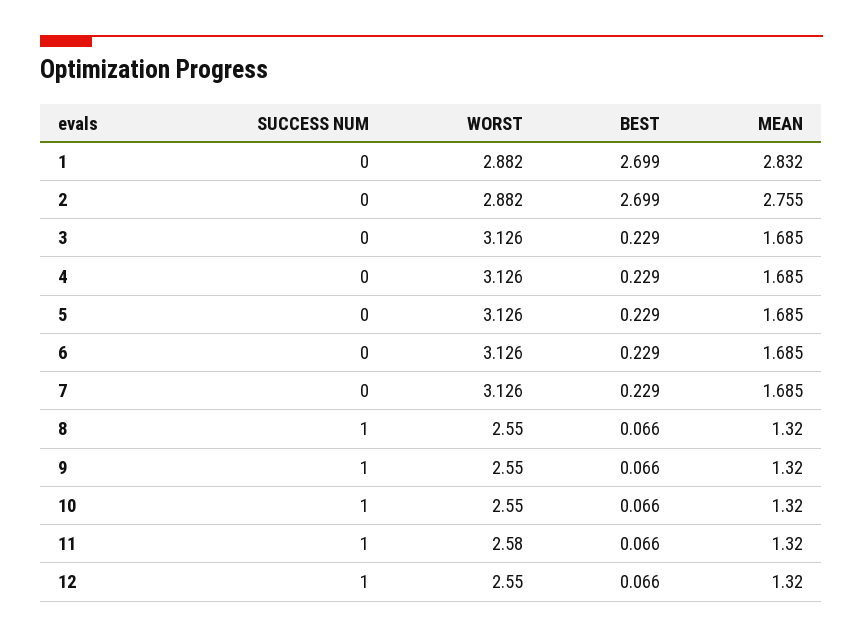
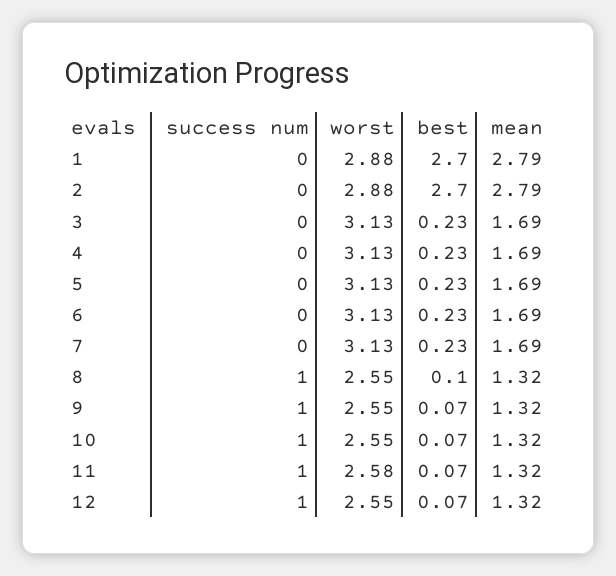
MEAN, 1: 2.832 -> 2.79
MEAN, 2: 2.755 -> 2.79
BEST, 8: 0.066 -> 0.1

